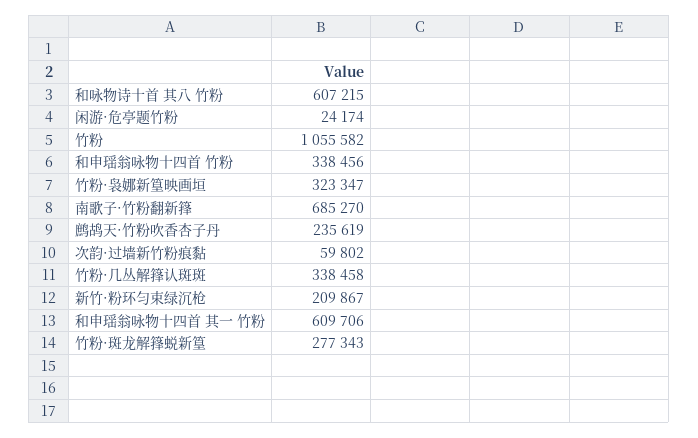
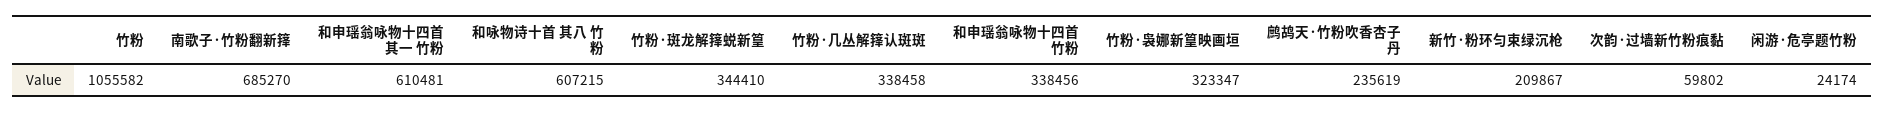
和申瑶翁咏物十四首 其一 竹粉: 609706 -> 610481
竹粉·斑龙解箨蜕新篁: 277343 -> 344410

